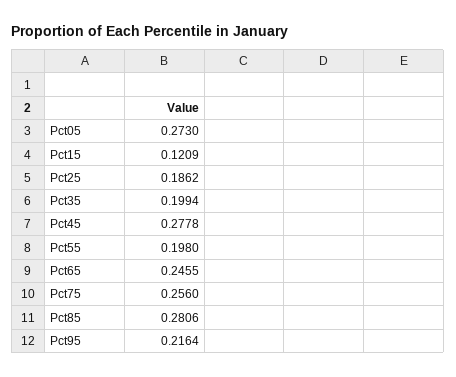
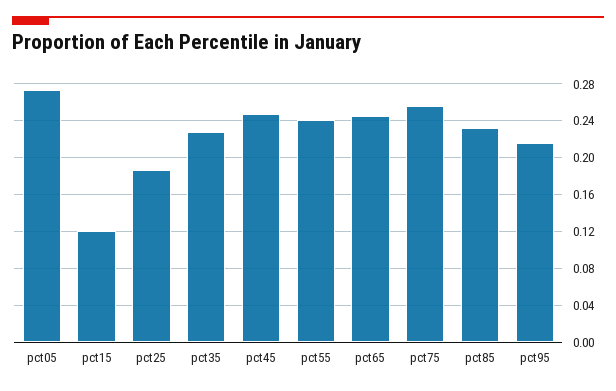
Pct35: 0.1994 -> 0.23
Pct45: 0.2778 -> 0.25
Pct55: 0.198 -> 0.24
Pct85: 0.2806 -> 0.23

